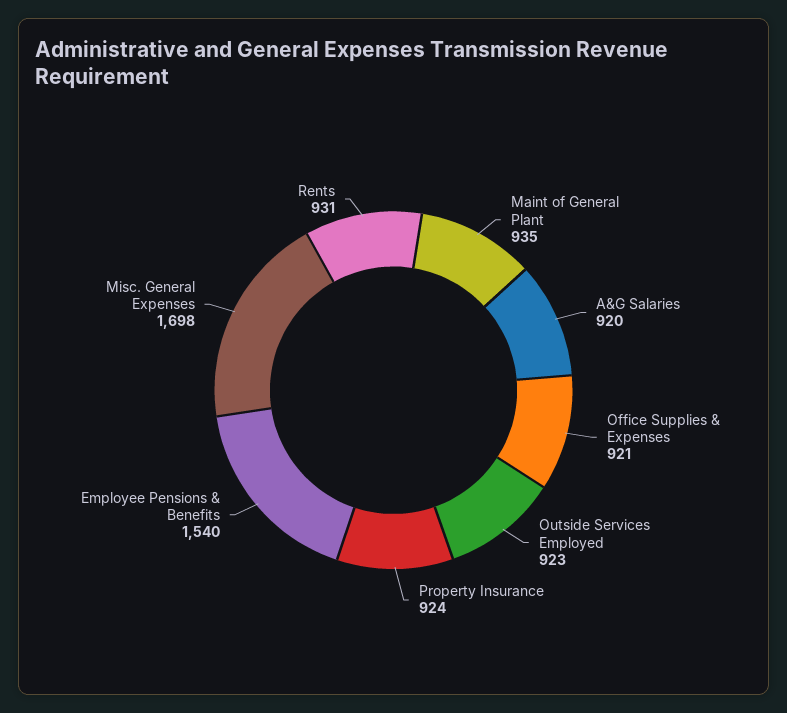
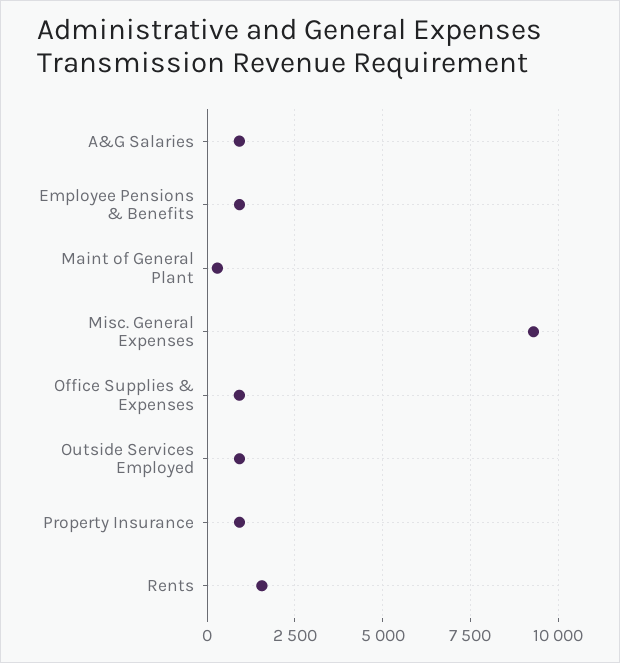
Maint of General Plant: 935 -> 250
Employee Pensions & Benefits: 1540 -> 1000
Misc. General Expenses: 1698 -> 9250
Rents: 931 -> 1500

